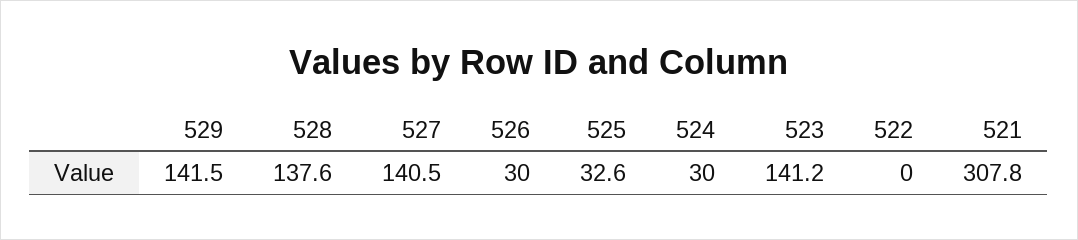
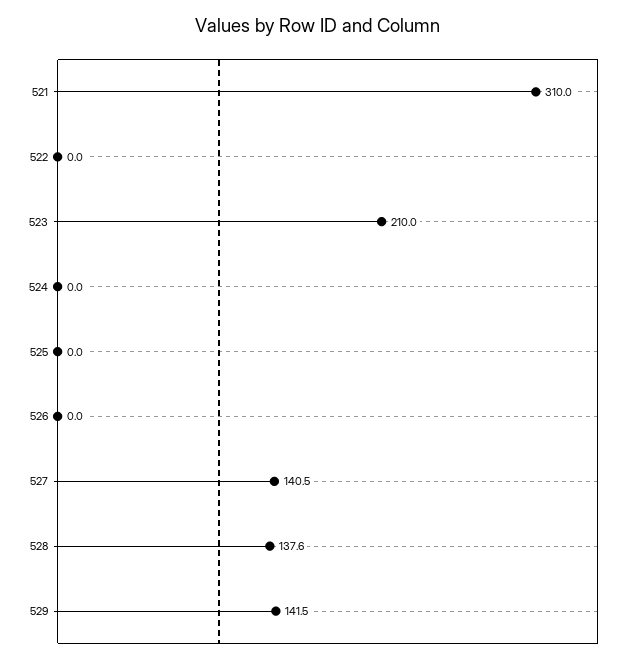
526: 30 -> 0
525: 32.6 -> 0
524: 30 -> 0
523: 141.2 -> 210
521: 307.8 -> 310

